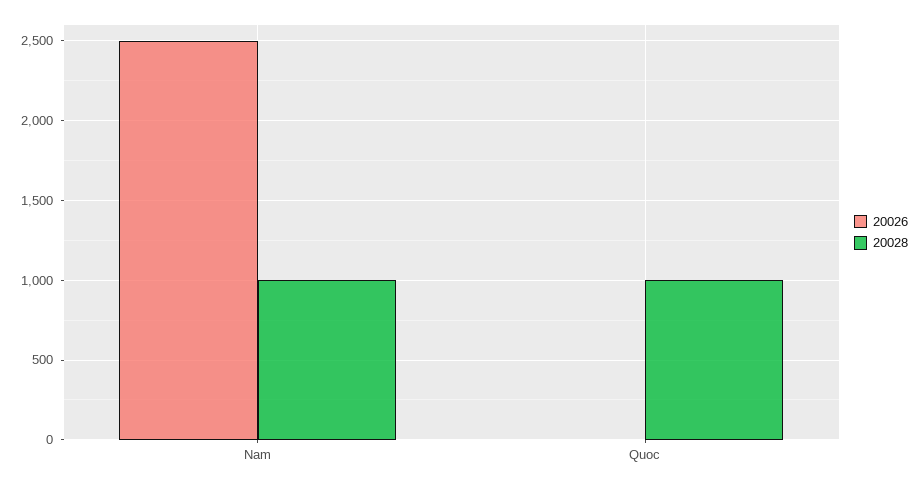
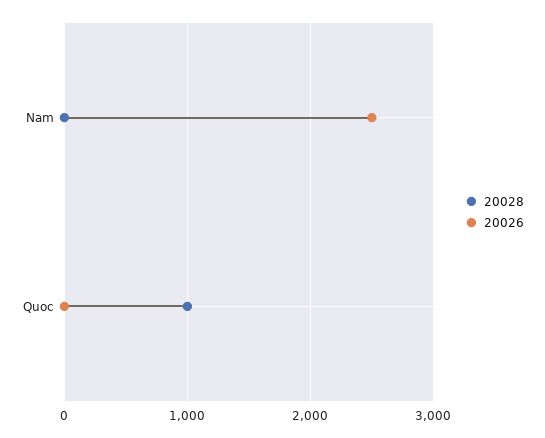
20028, Nam: 1000 -> 0

